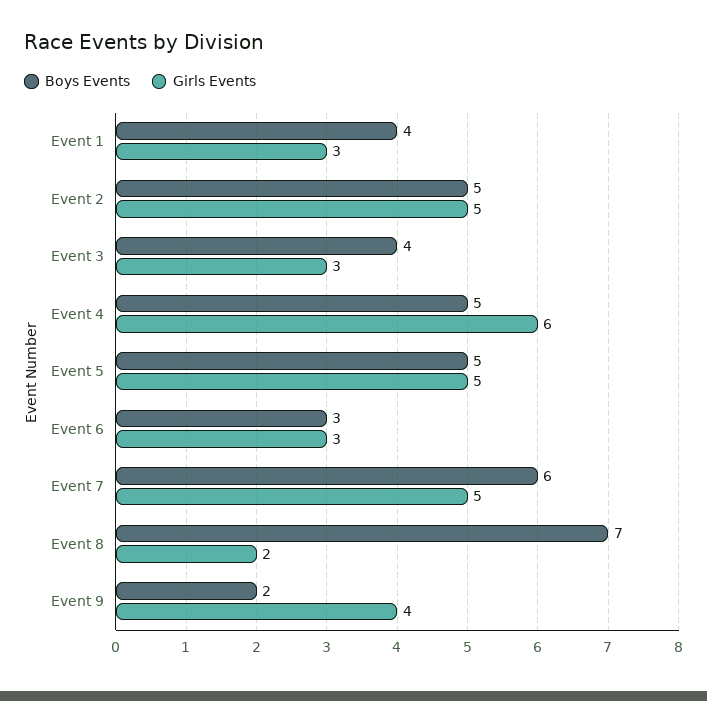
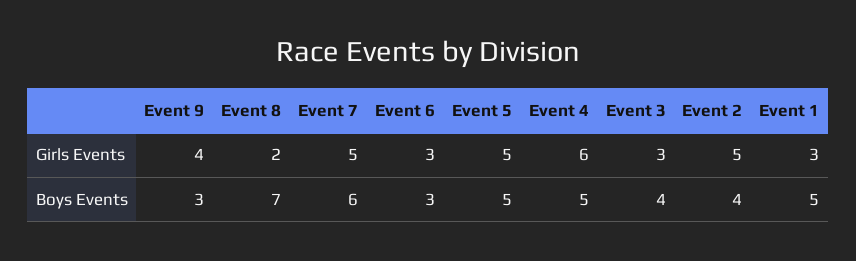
Boys Events, Event 1: 4 -> 5
Boys Events, Event 2: 5 -> 4
Boys Events, Event 9: 2 -> 3

